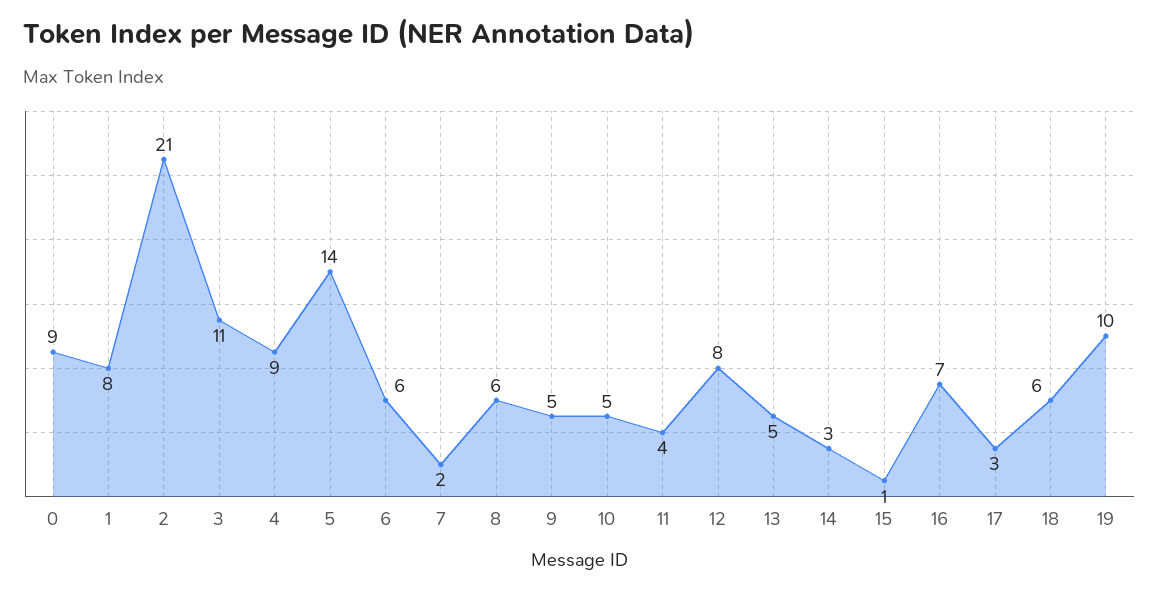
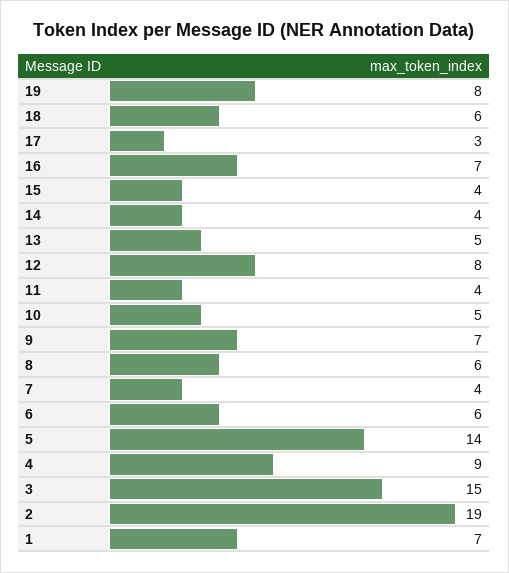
0: 9 -> none
1: 8 -> 7
2: 21 -> 19
3: 11 -> 15
7: 2 -> 4
9: 5 -> 7
14: 3 -> 4
15: 1 -> 4
19: 10 -> 8

